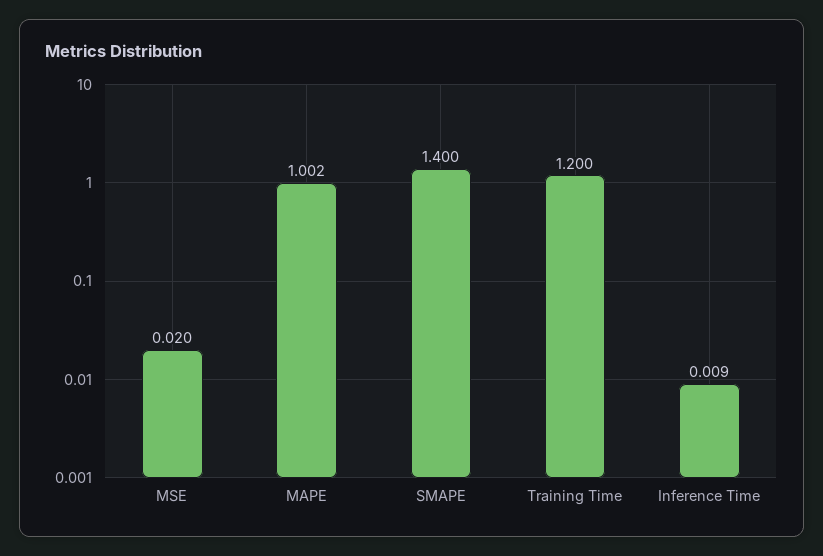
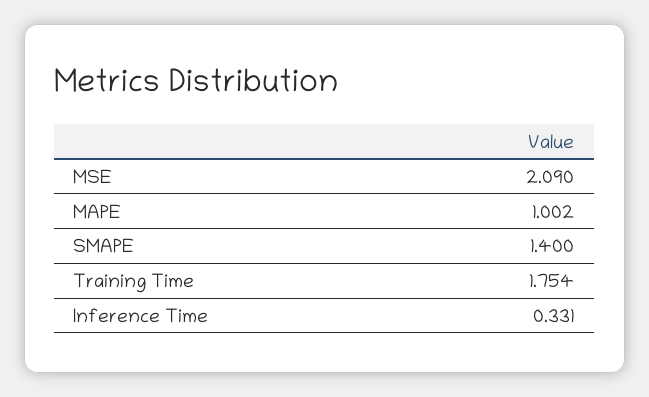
MSE: 0.02 -> 2.09
Training Time: 1.2 -> 1.754
Inference Time: 0.009 -> 0.331

